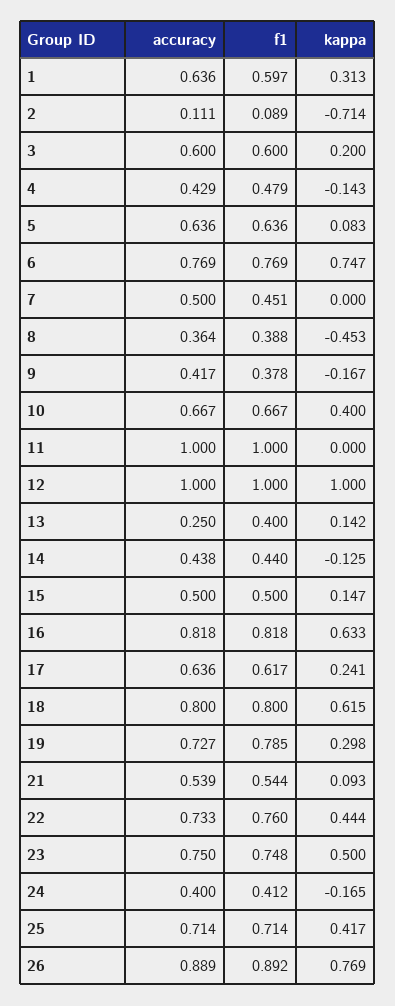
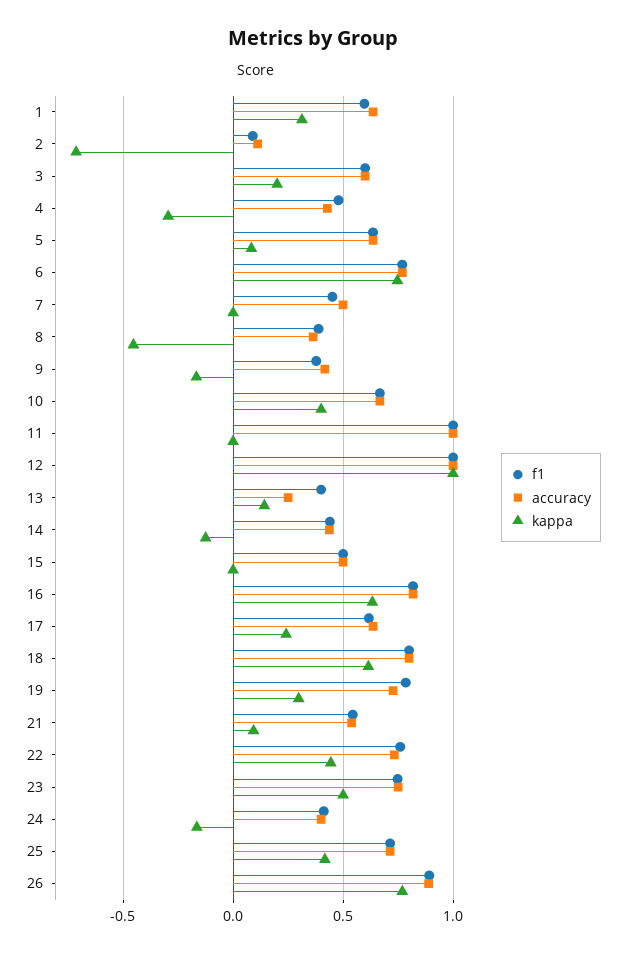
kappa, 4: -0.143 -> -0.3
kappa, 15: 0.147 -> 0

